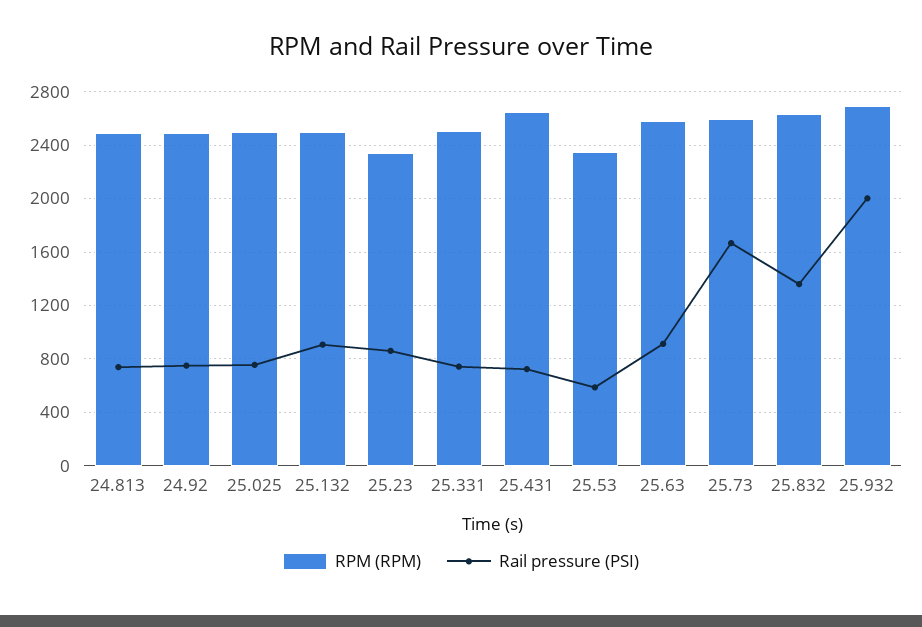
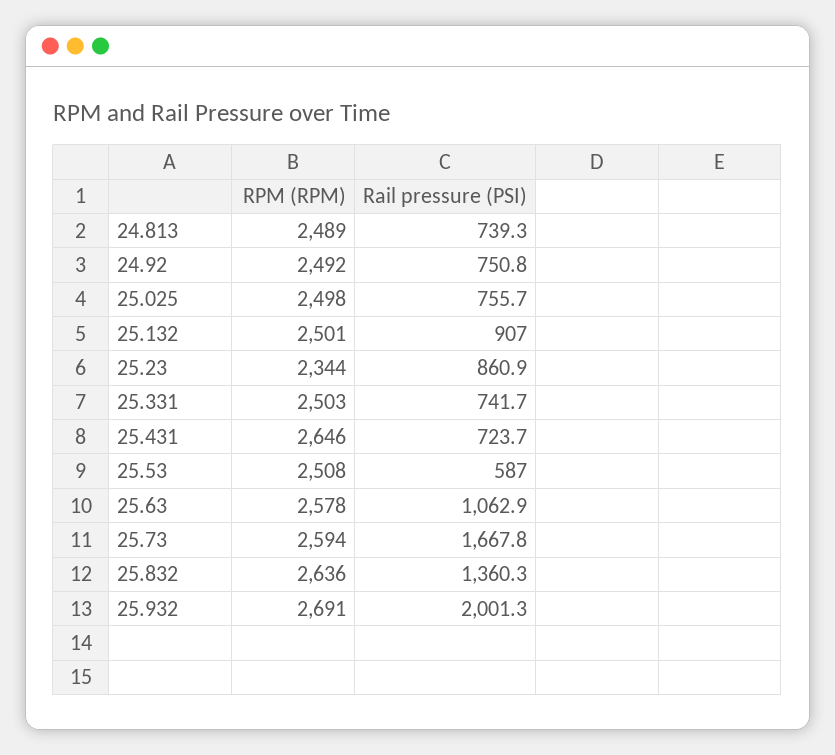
RPM (RPM), 25.53: 2350 -> 2508
Rail pressure (PSI), 25.63: 900 -> 1062.9

